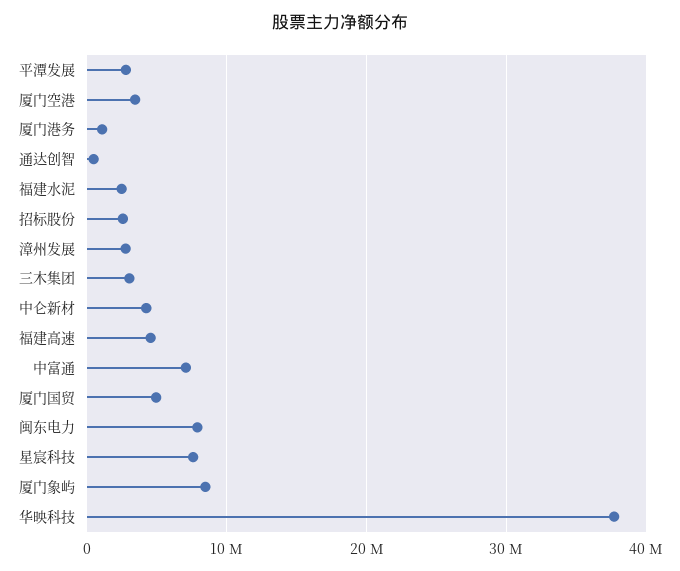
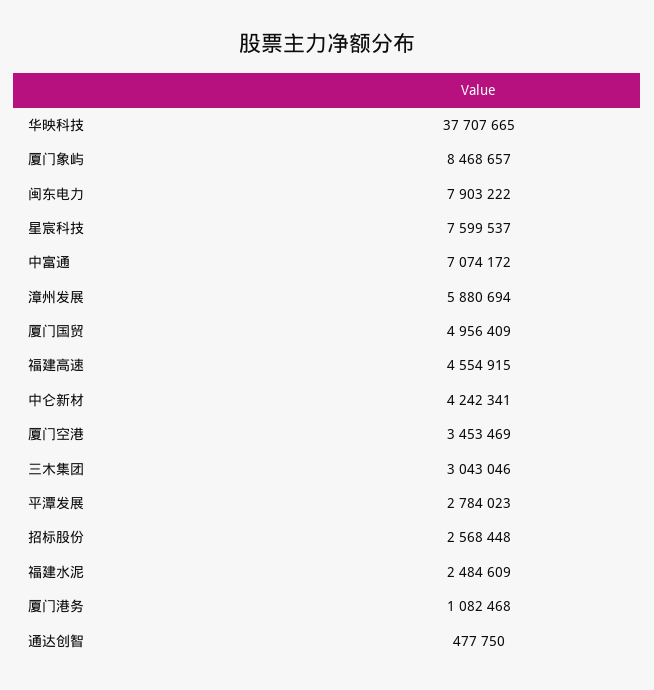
漳州发展: 3000000 -> 5880694

